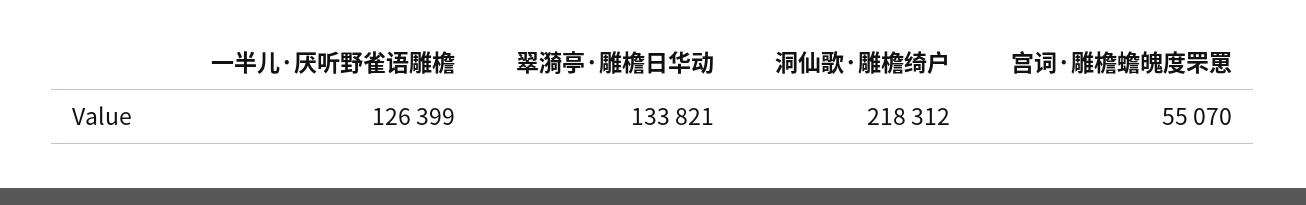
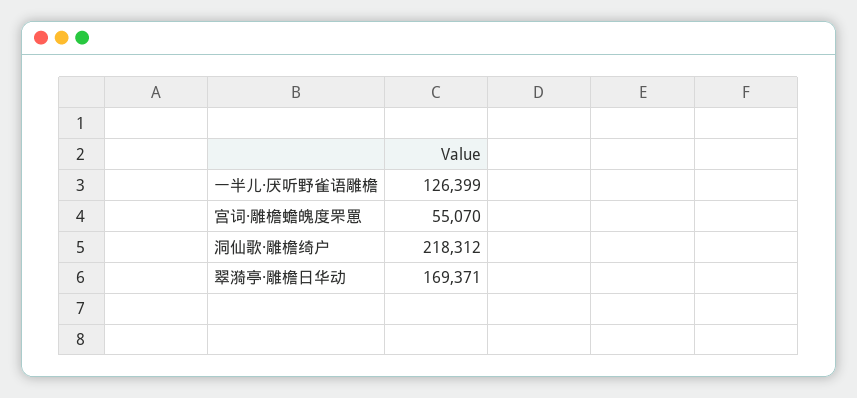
翠漪亭·雕檐日华动: 133821 -> 169371

